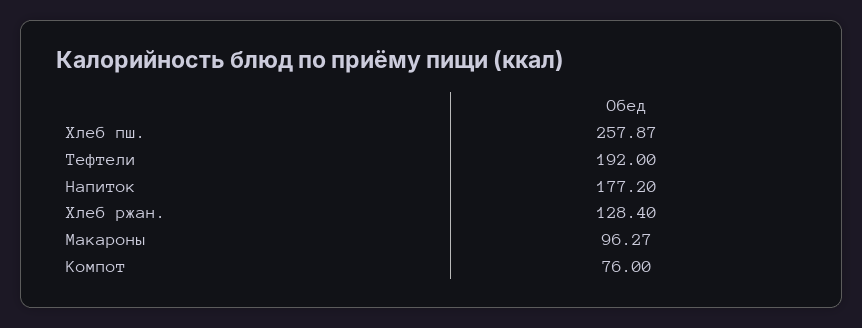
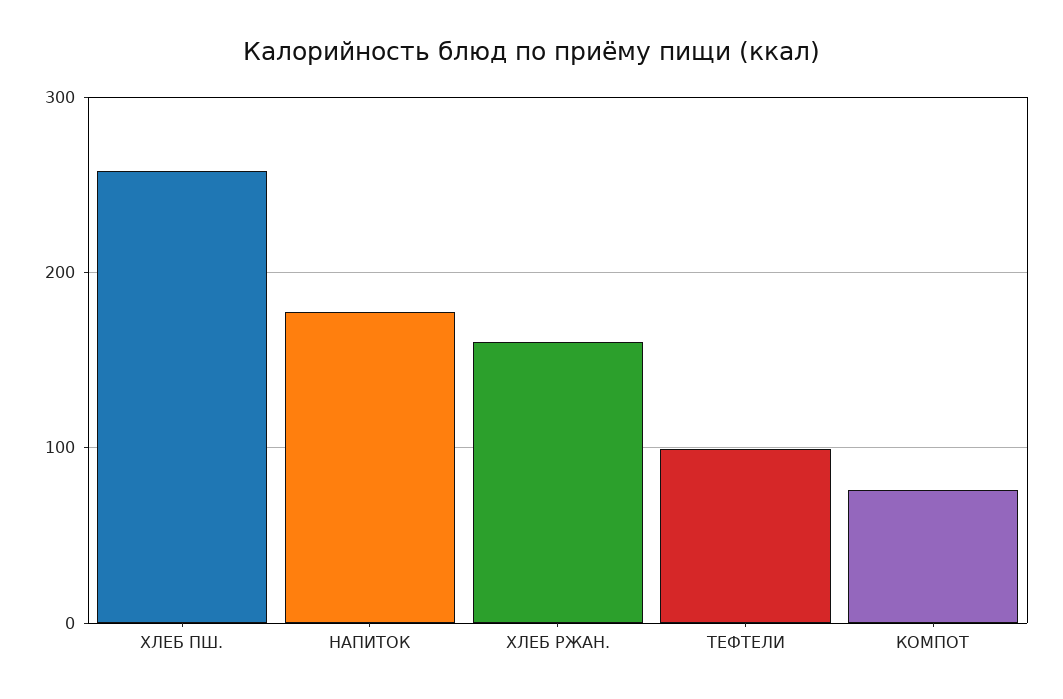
Тефтели: 192 -> 100
Хлеб ржан.: 128.4 -> 160
Макароны: 96.27 -> none

